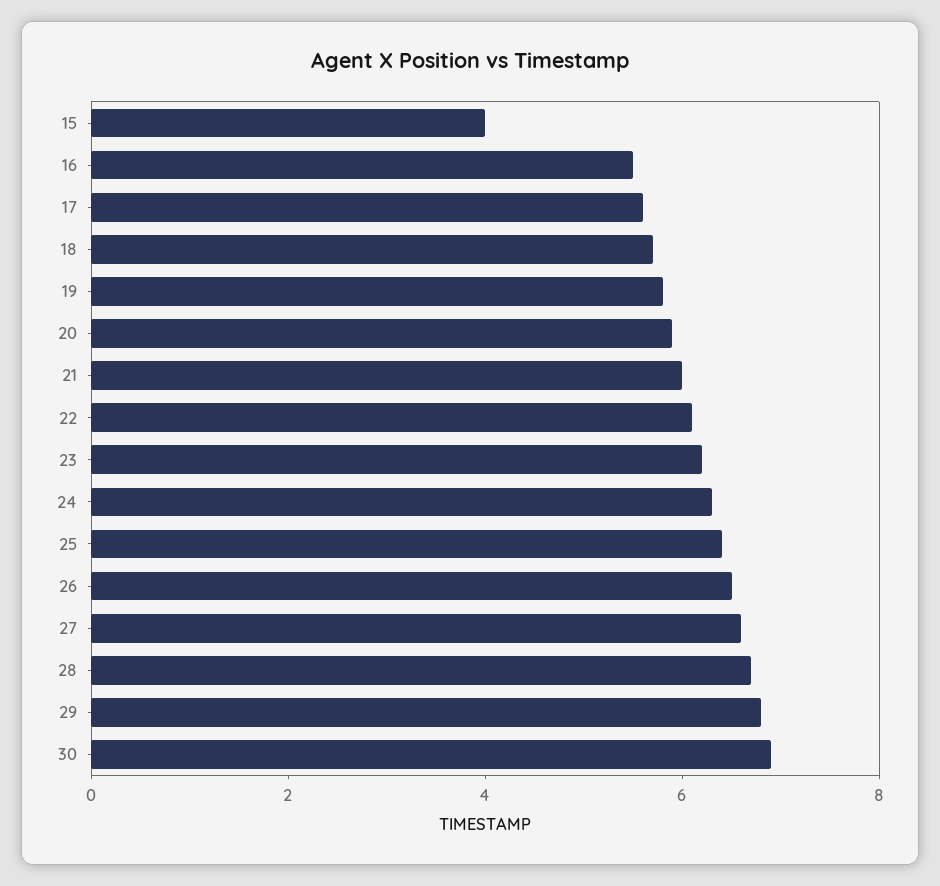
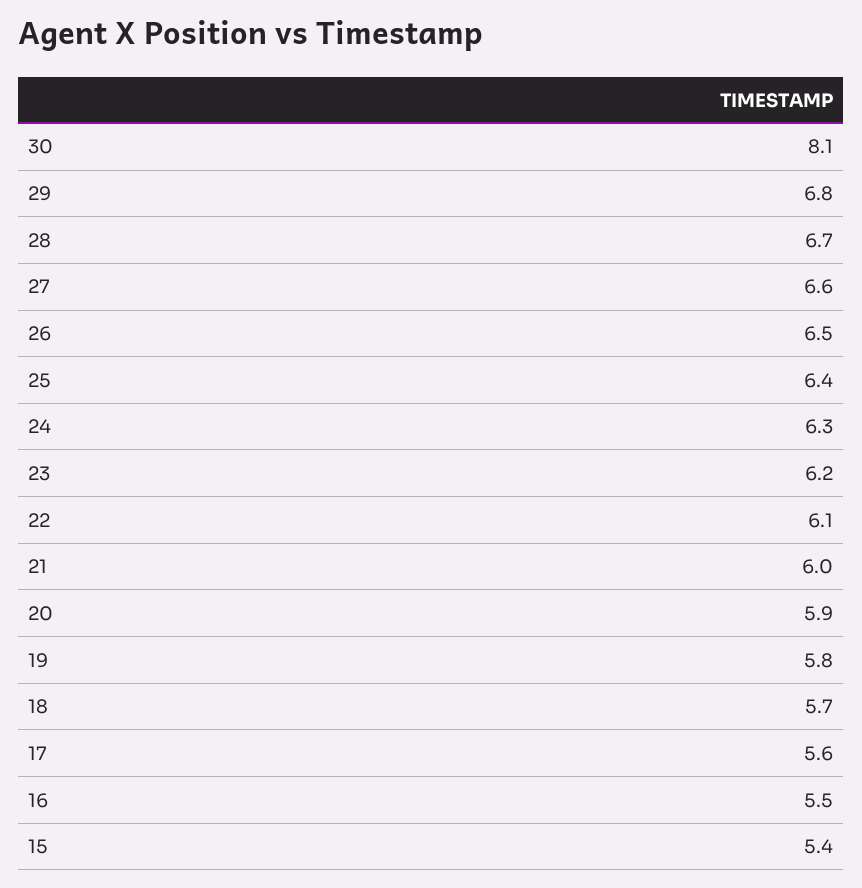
15: 4 -> 5.4
30: 7 -> 8.1

